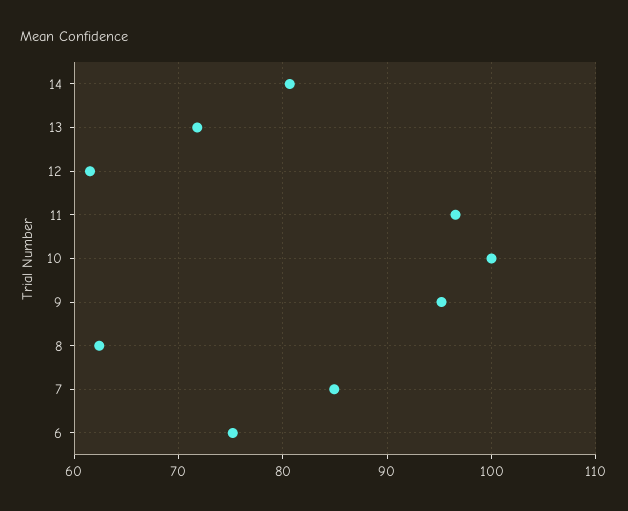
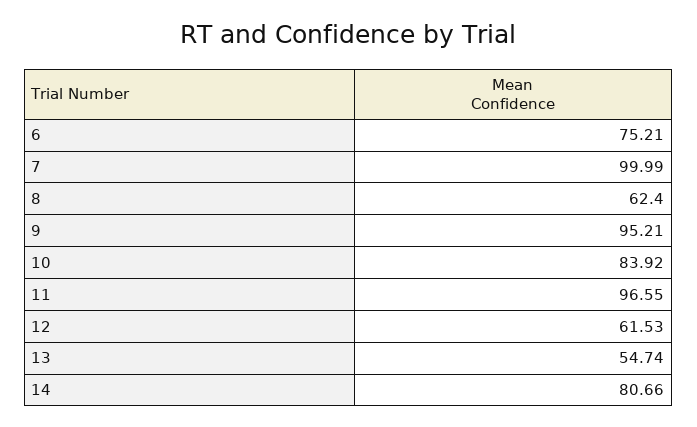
13: 72 -> 54.74
10: 100 -> 83.92
7: 85 -> 99.99

